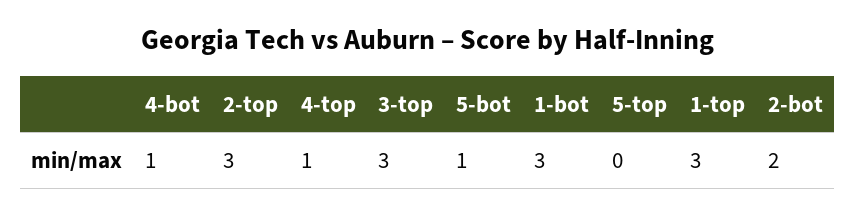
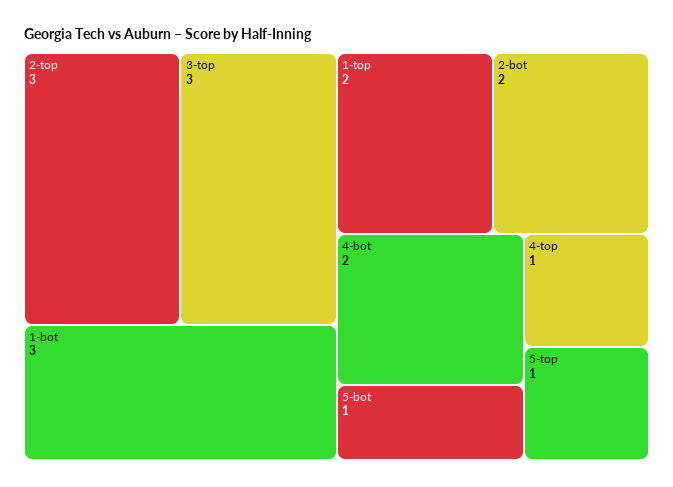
4-bot: 1 -> 2
5-top: 0 -> 1
1-top: 3 -> 2

